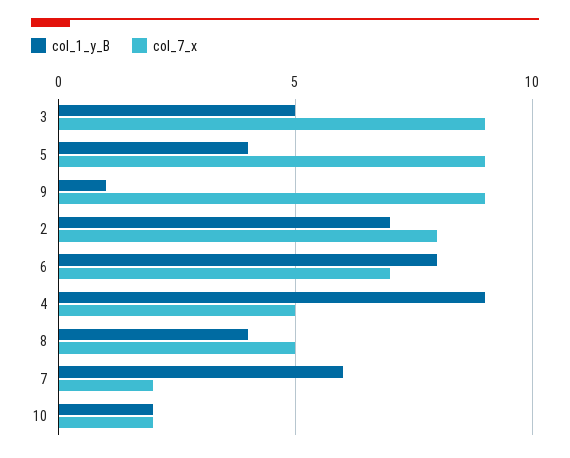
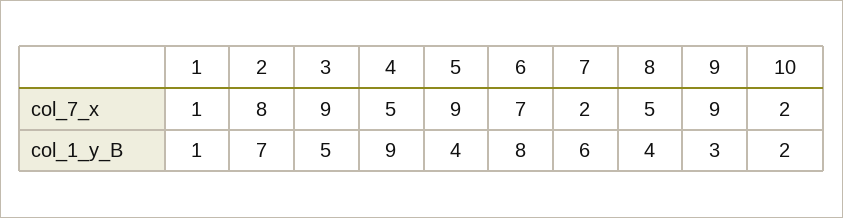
col_1_y_B, 9: 1 -> 3
col_7_x, 1: none -> 1
col_1_y_B, 1: none -> 1

